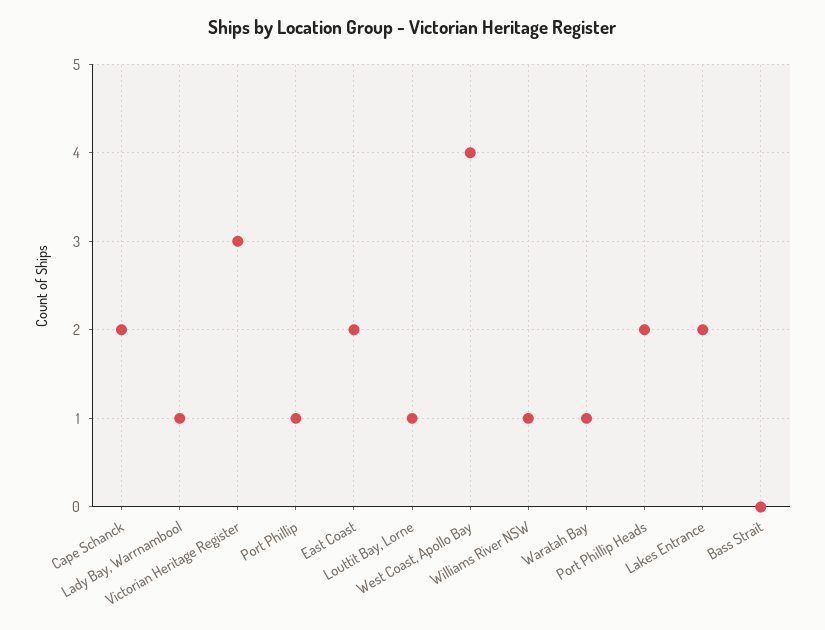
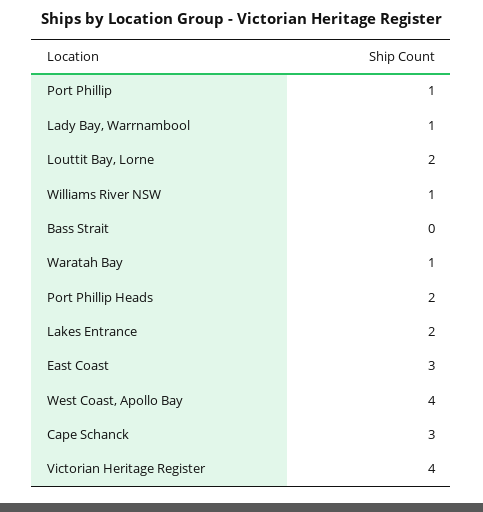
Cape Schanck: 2 -> 3
Victorian Heritage Register: 3 -> 4
East Coast: 2 -> 3
Louttit Bay, Lorne: 1 -> 2

